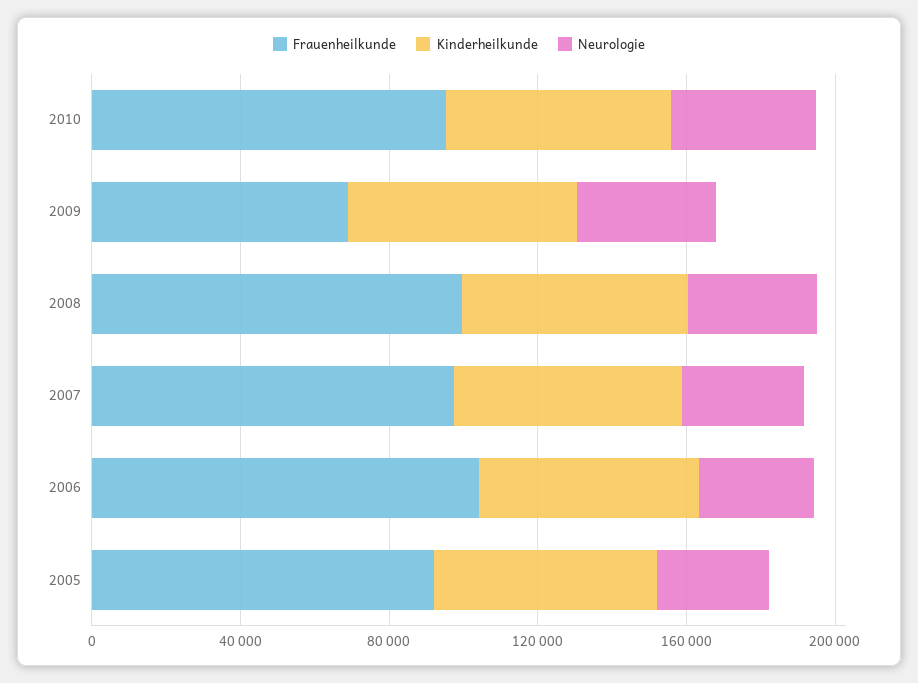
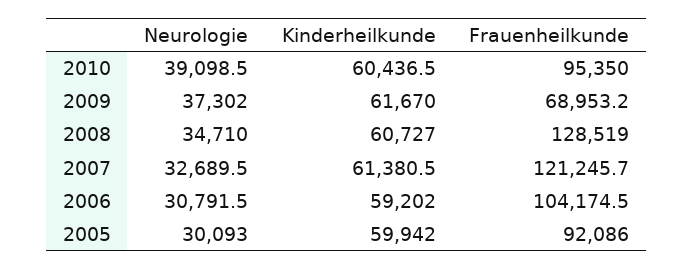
Frauenheilkunde, 2008: 100000 -> 128519
Frauenheilkunde, 2007: 100000 -> 121245.7

